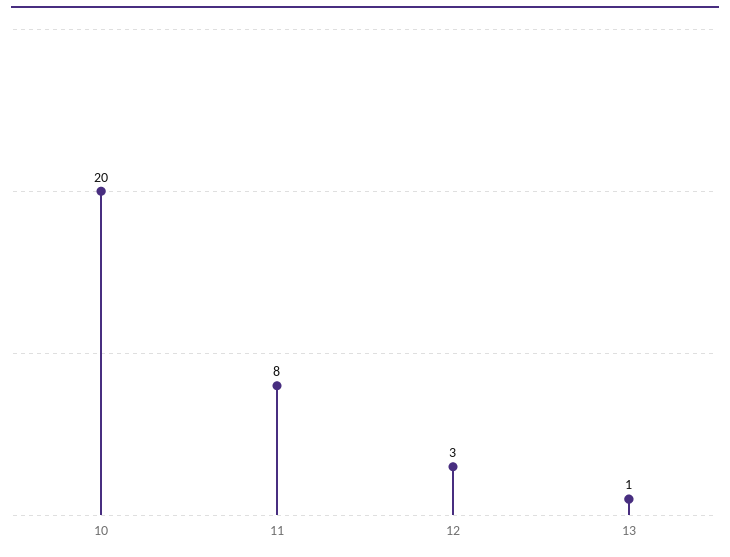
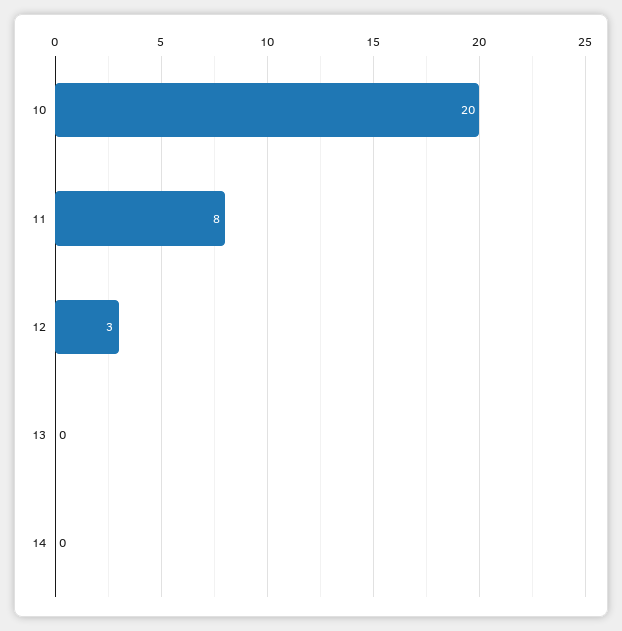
13: 1 -> 0
14: none -> 0

